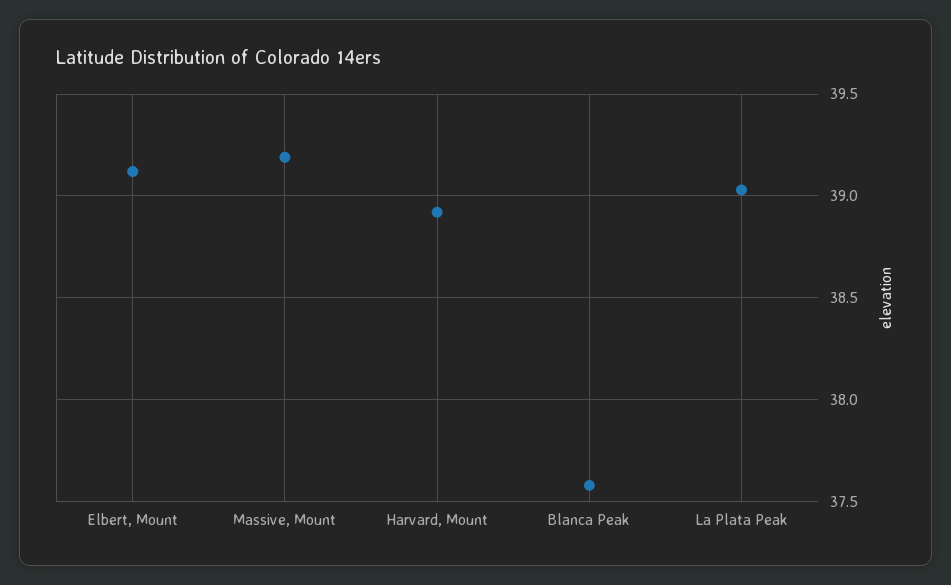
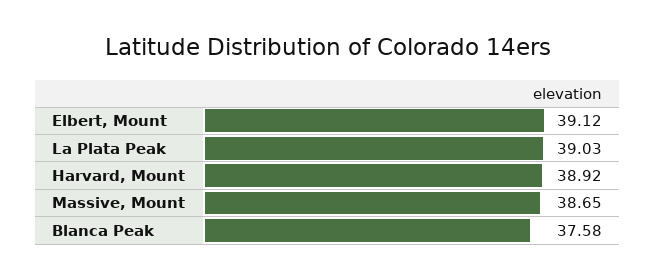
Massive, Mount: 39.2 -> 38.65

